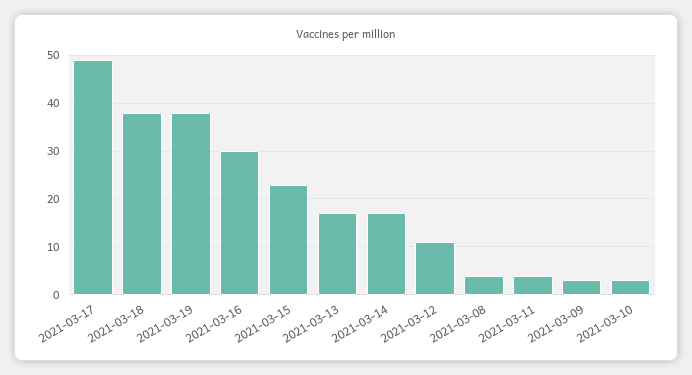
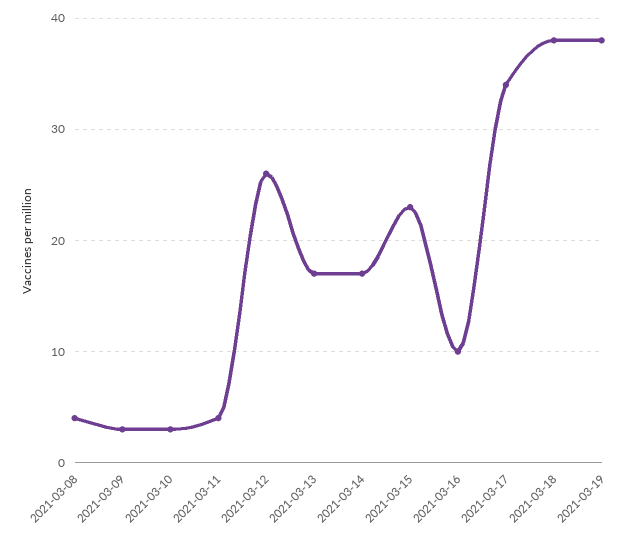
2021-03-17: 50 -> 34
2021-03-16: 30 -> 10
2021-03-12: 10 -> 26

